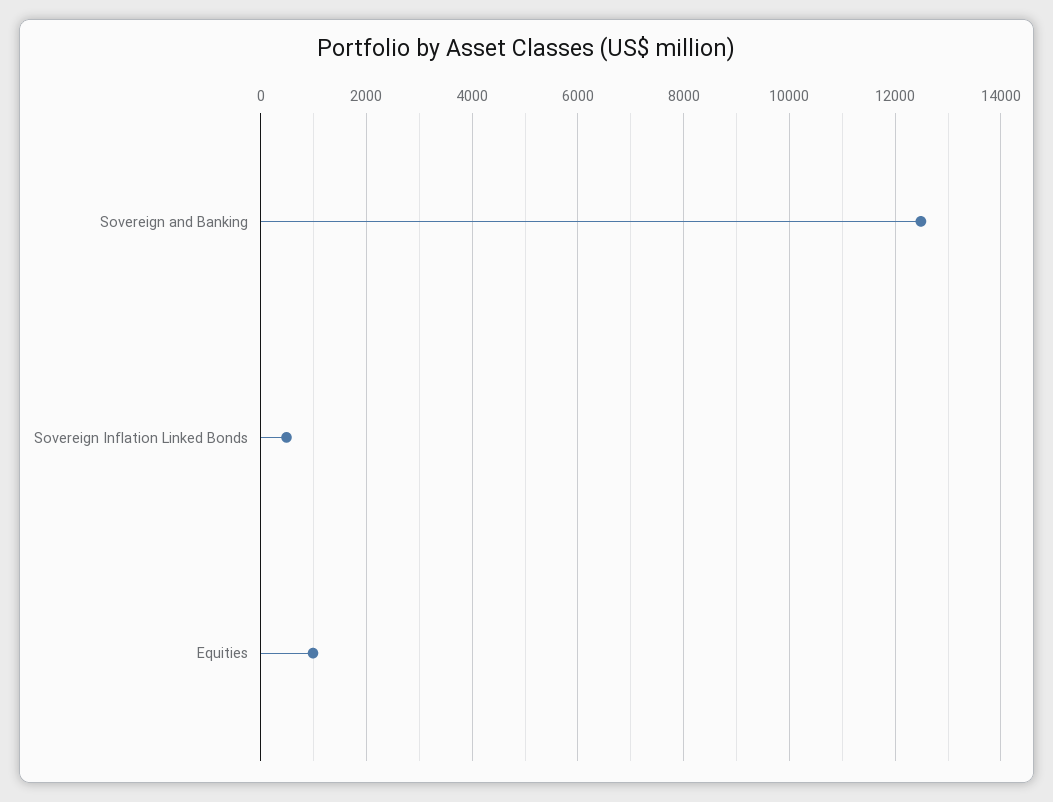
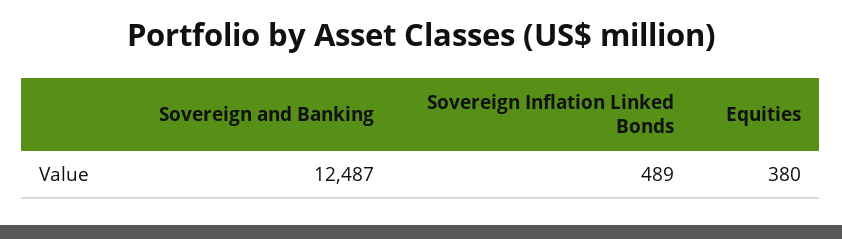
Equities: 1000 -> 380

